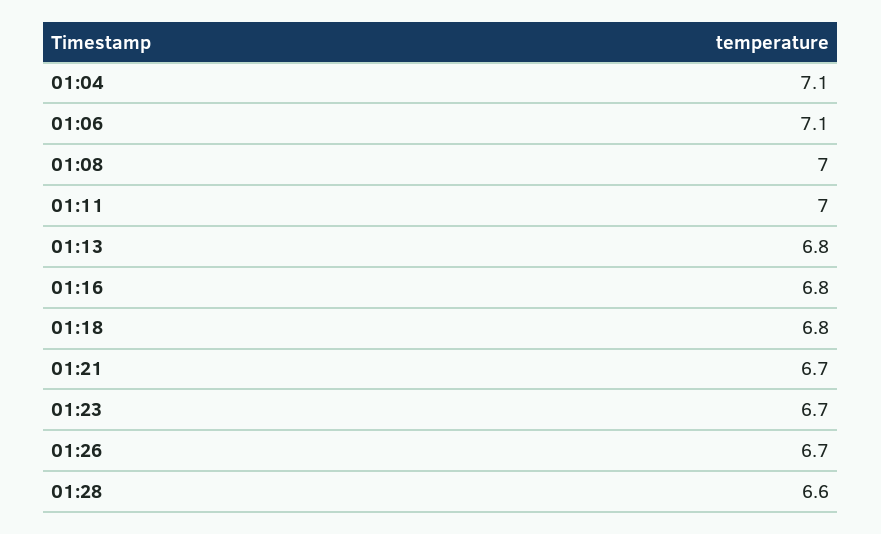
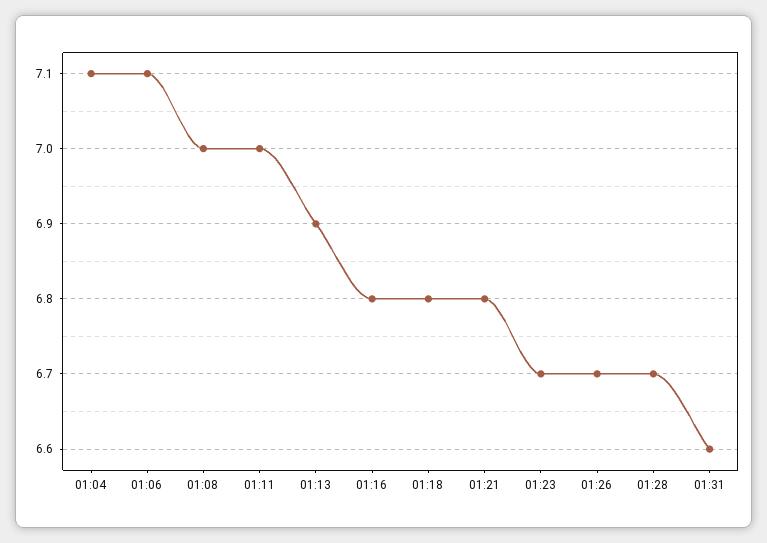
01:13: 6.8 -> 6.9
01:21: 6.7 -> 6.8
01:28: 6.6 -> 6.7
01:31: none -> 6.6

